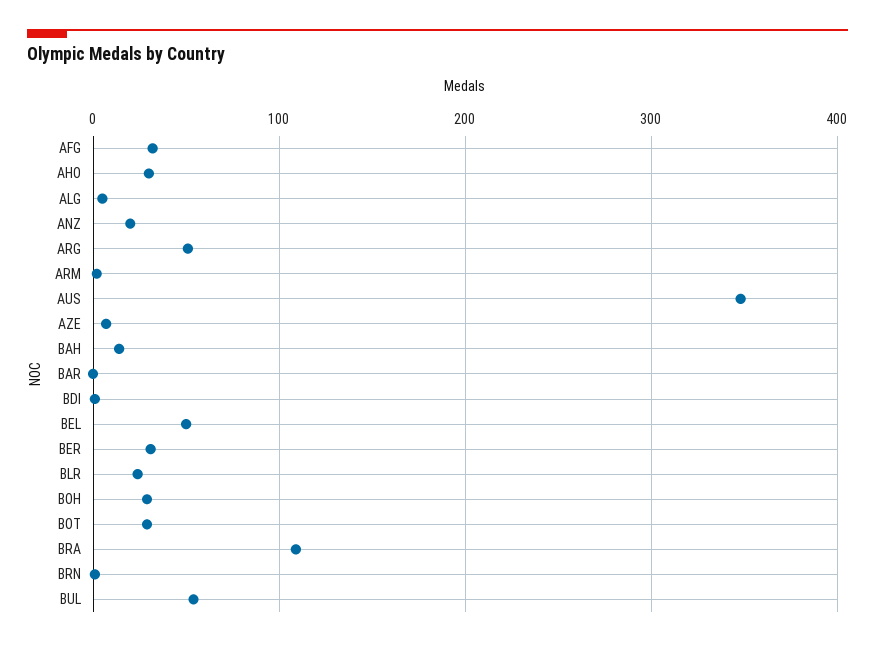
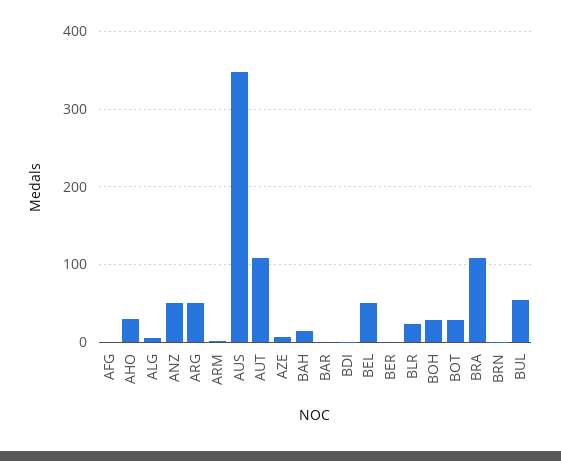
AFG: 30 -> 0
ANZ: 20 -> 50
BER: 30 -> 0
AUT: none -> 110

